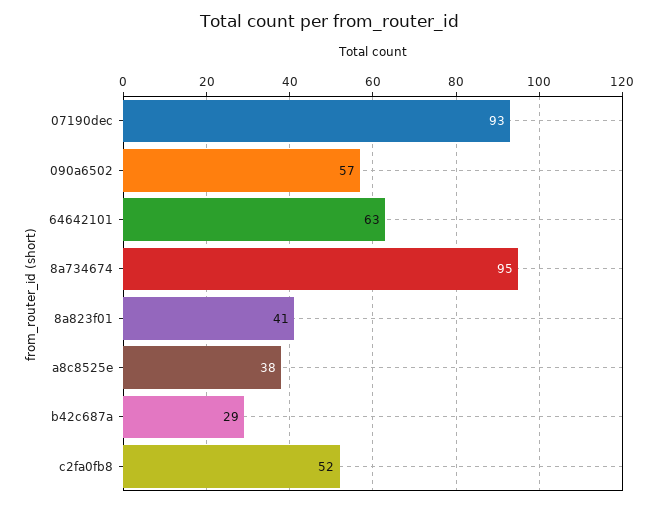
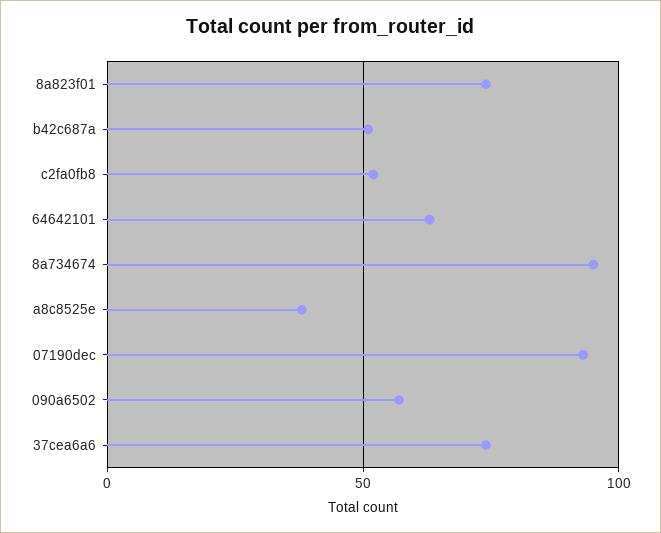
8a823f01: 41 -> 75
b42c687a: 29 -> 50
37cea6a6: none -> 75

